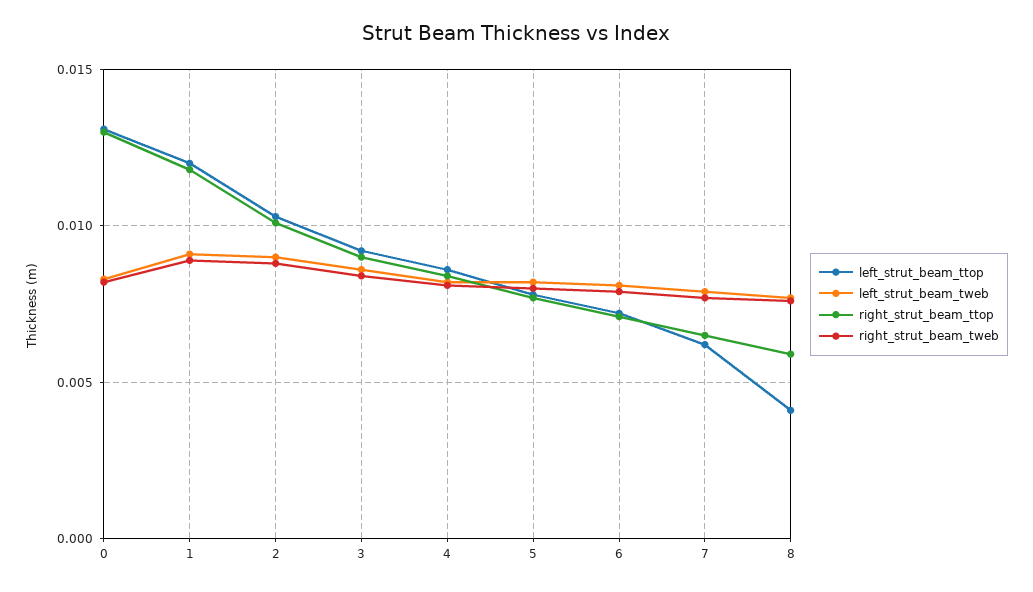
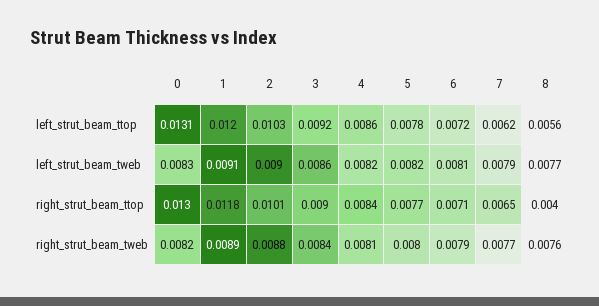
left_strut_beam_ttop, 8: 0.004 -> 0.0056
right_strut_beam_ttop, 8: 0.006 -> 0.004

